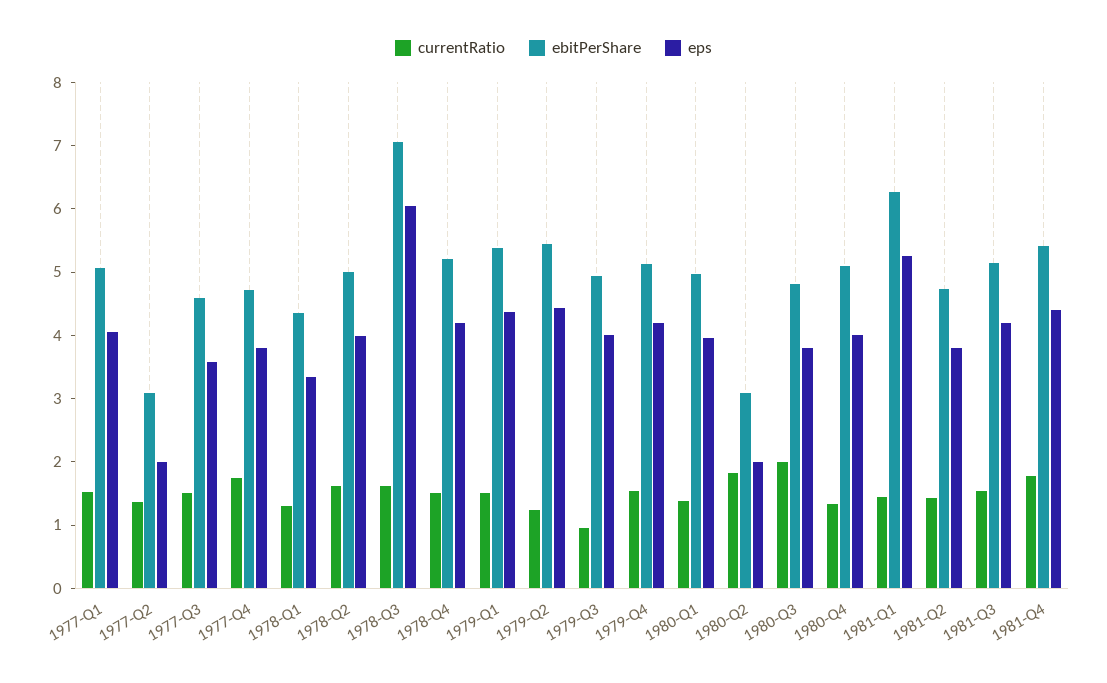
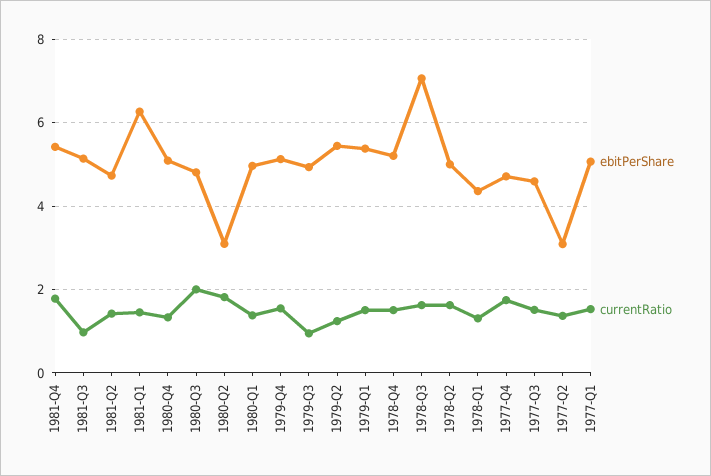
eps, 1977-Q1: 4 -> none
eps, 1977-Q2: 2 -> none
eps, 1977-Q3: 3.6 -> none
eps, 1977-Q4: 3.8 -> none
eps, 1978-Q1: 3.4 -> none
eps, 1978-Q2: 4 -> none
eps, 1978-Q3: 6 -> none
eps, 1978-Q4: 4.2 -> none
eps, 1979-Q1: 4.4 -> none
eps, 1979-Q2: 4.4 -> none
eps, 1979-Q3: 4 -> none
eps, 1979-Q4: 4.2 -> none
eps, 1980-Q1: 4 -> none
eps, 1980-Q2: 2 -> none
eps, 1980-Q3: 3.8 -> none
eps, 1980-Q4: 4 -> none
eps, 1981-Q1: 5.2 -> none
eps, 1981-Q2: 3.8 -> none
currentRatio, 1981-Q3: 1.6 -> 1
eps, 1981-Q3: 4.2 -> none
eps, 1981-Q4: 4.4 -> none

